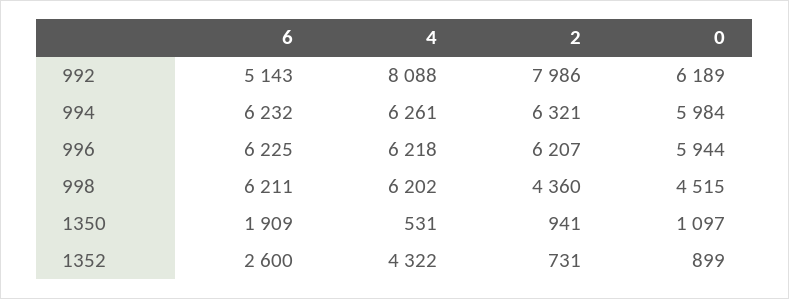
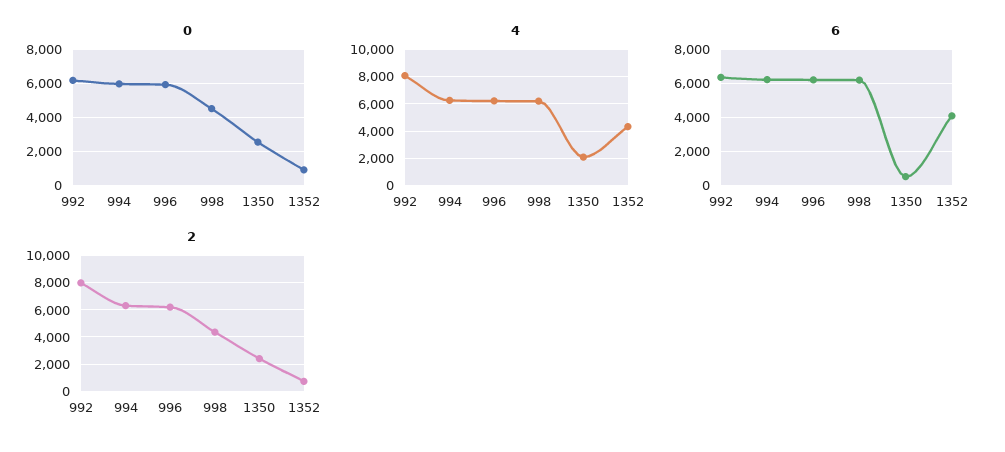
6, 992: 5143 -> 6500
6, 1350: 1909 -> 500
4, 1350: 531 -> 2000
2, 1350: 941 -> 2500
0, 1350: 1097 -> 2500
6, 1352: 2600 -> 4000

